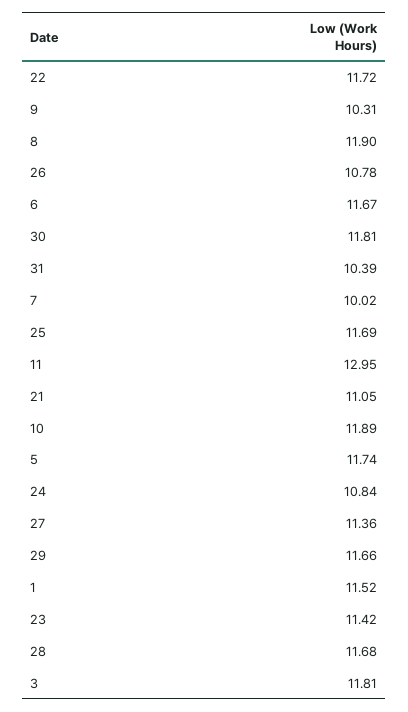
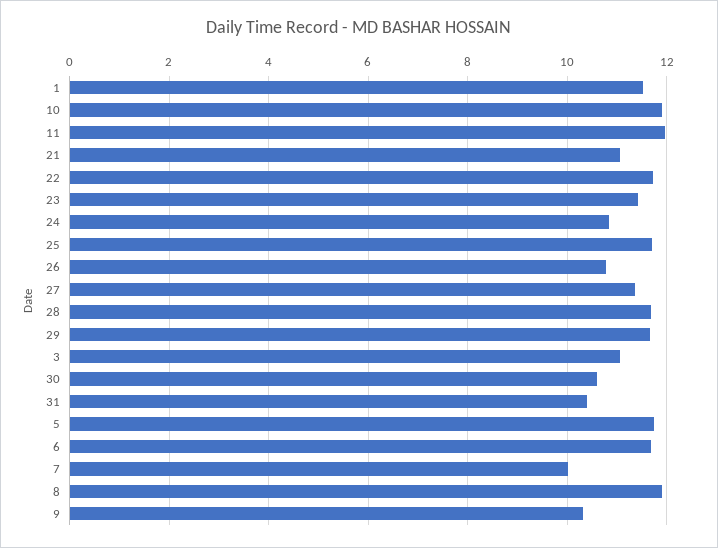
30: 11.81 -> 10.6
11: 12.95 -> 12
3: 11.81 -> 11

